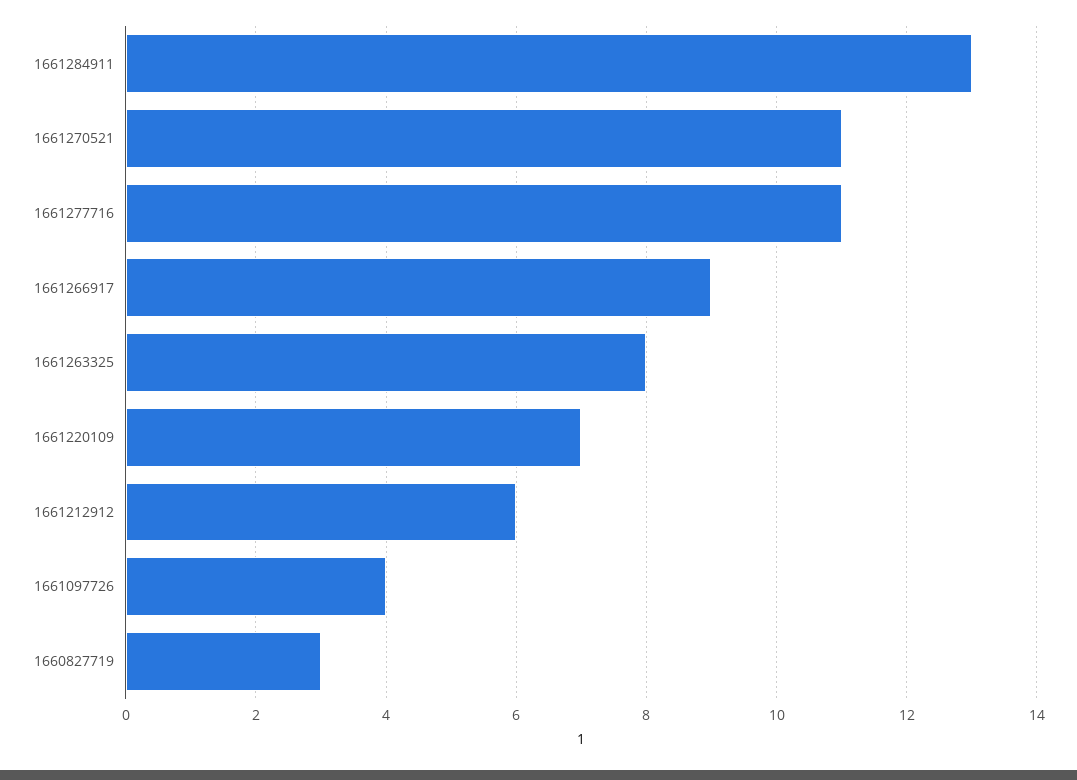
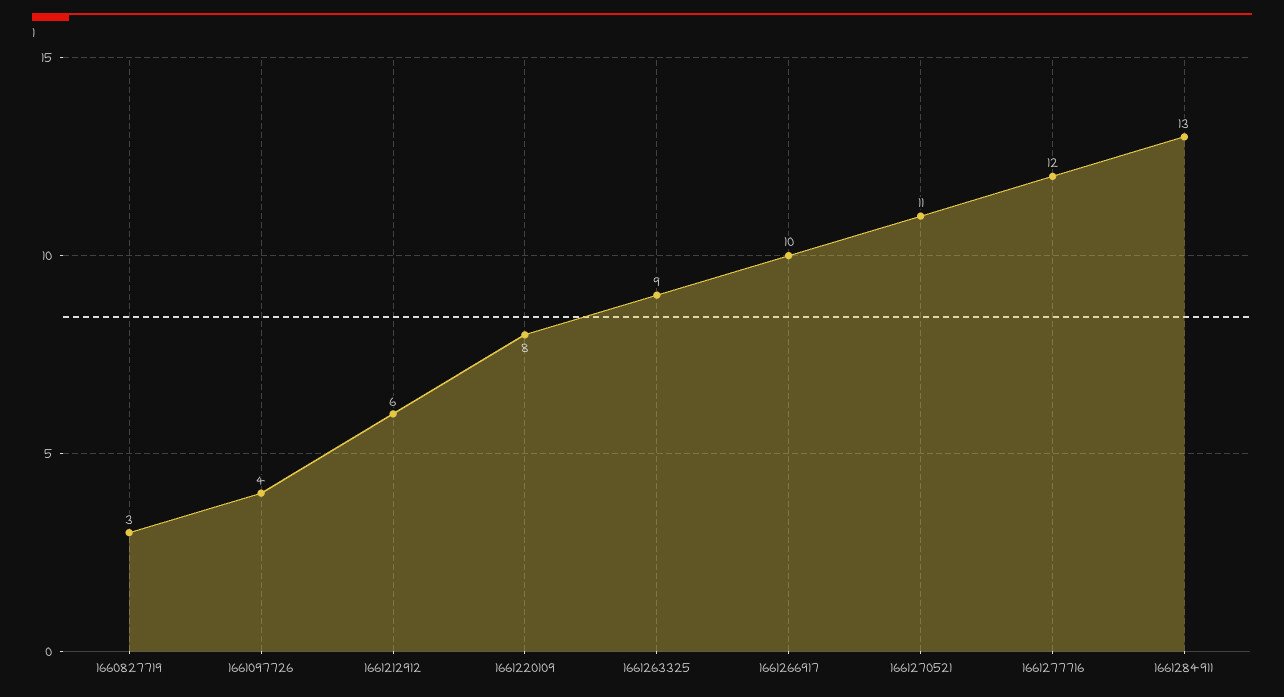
1661277716: 11 -> 12
1661266917: 9 -> 10
1661263325: 8 -> 9
1661220109: 7 -> 8

